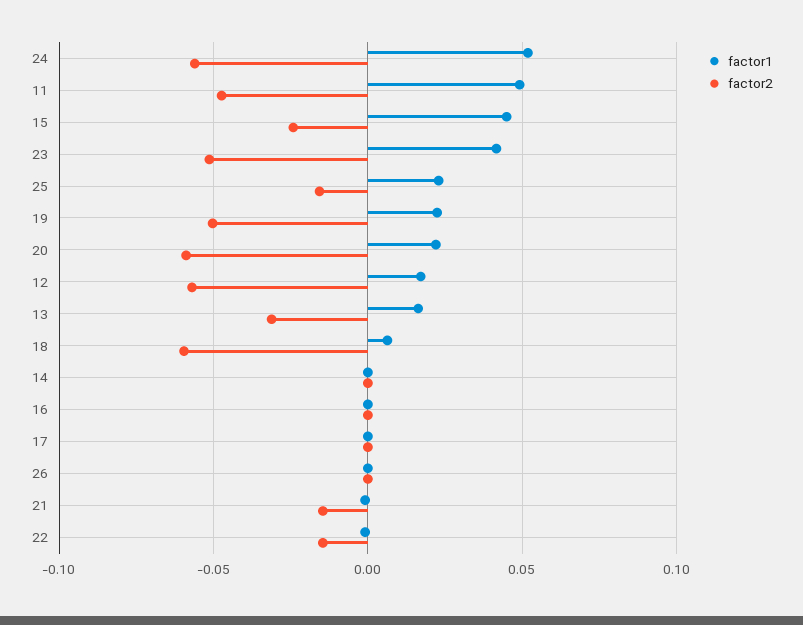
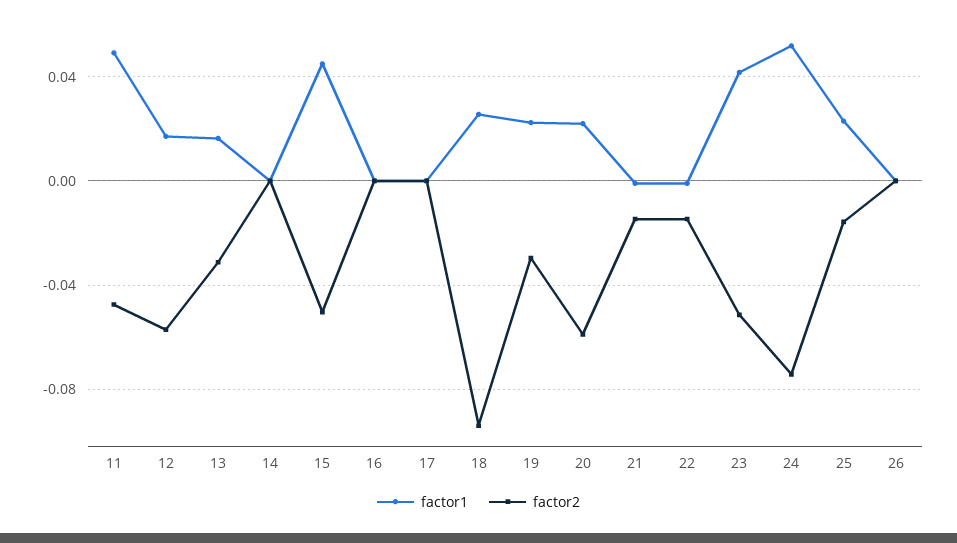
factor2, 24: -0.055 -> -0.075
factor2, 15: -0.025 -> -0.05
factor2, 19: -0.05 -> -0.03
factor1, 18: 0.005 -> 0.025
factor2, 18: -0.06 -> -0.095

